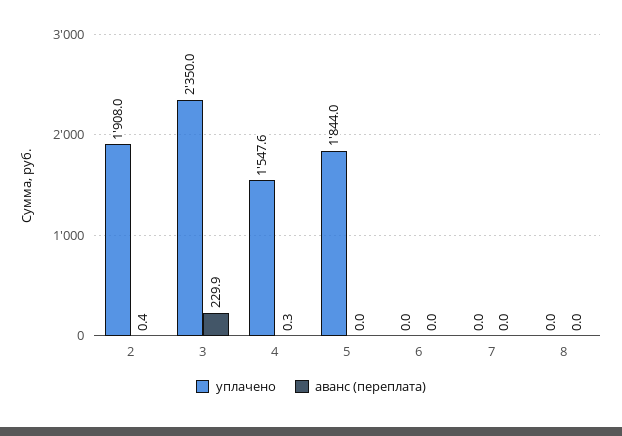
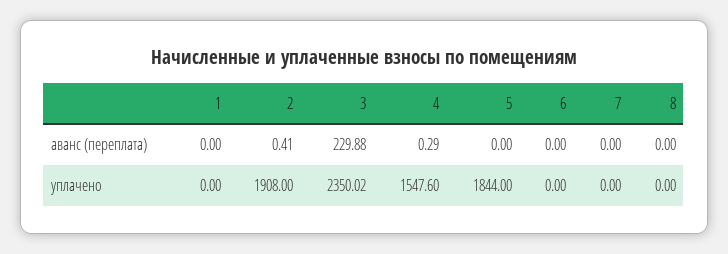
аванс (переплата), 1: none -> 0
уплачено, 1: none -> 0

